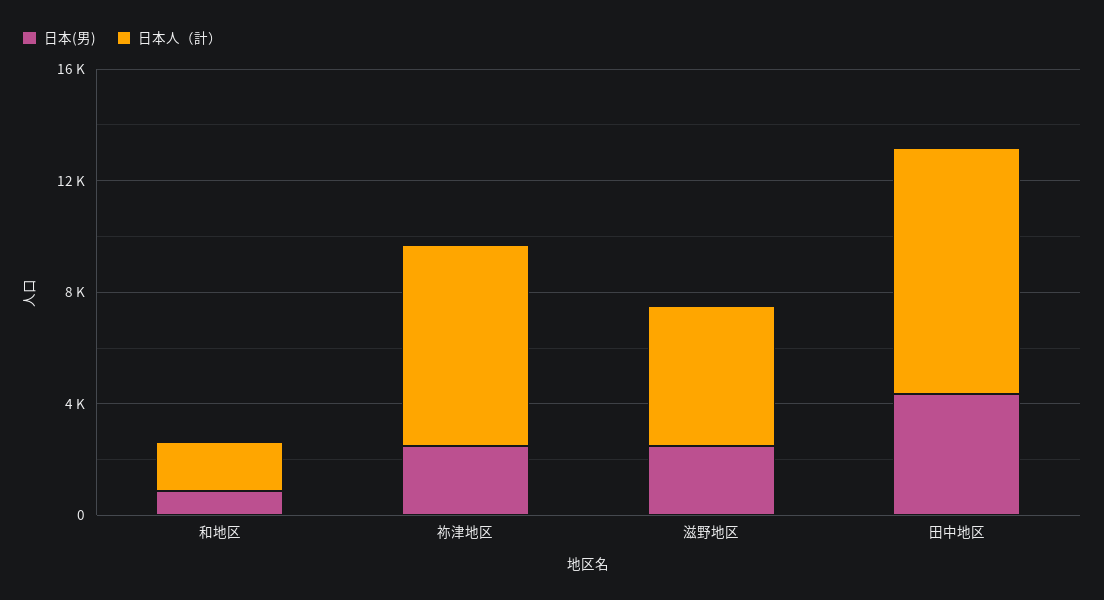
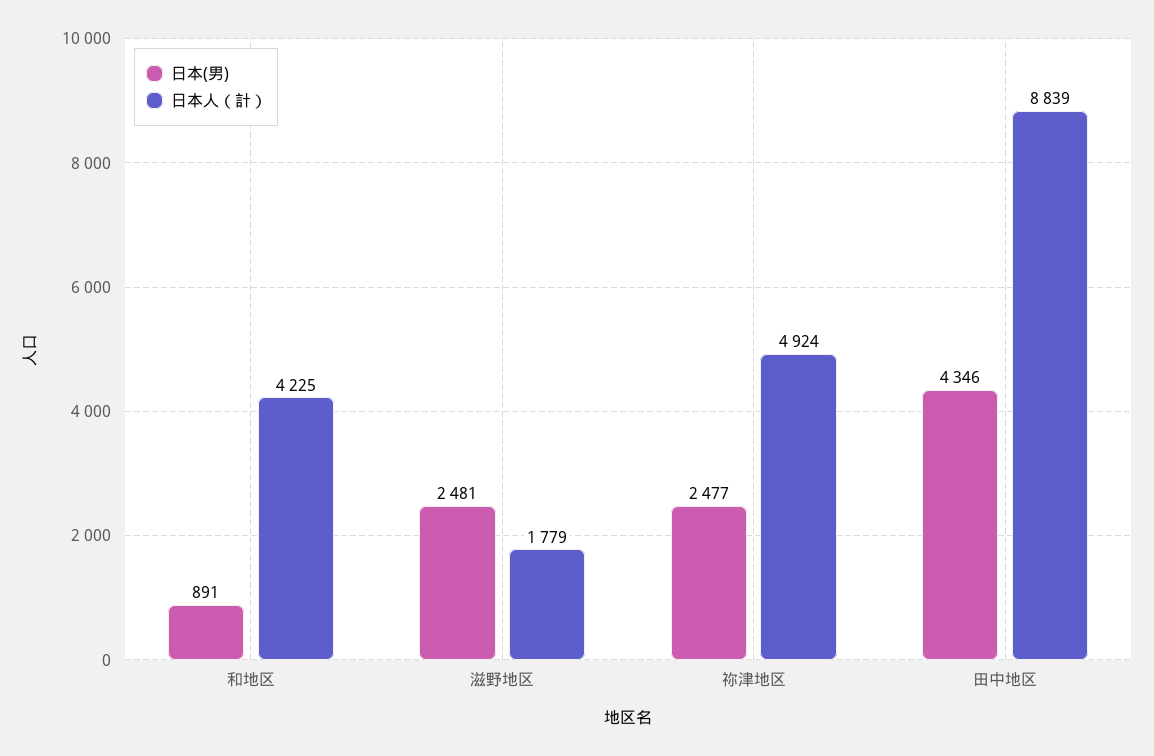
日本人（計）, 和地区: 2000 -> 4225
日本人（計）, 祢津地区: 7000 -> 4924
日本人（計）, 滋野地区: 5000 -> 1779

